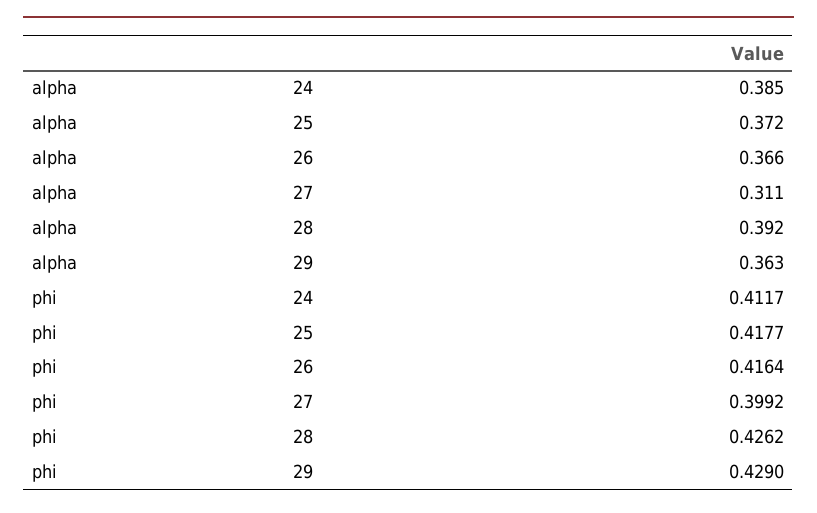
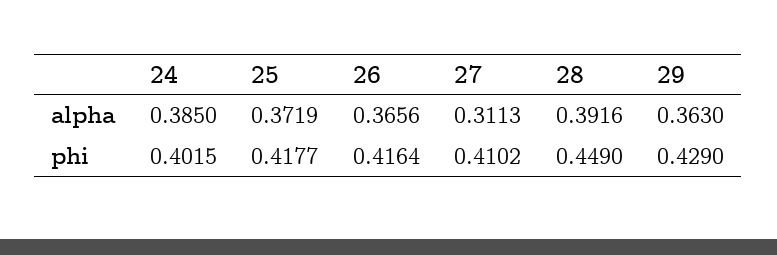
phi, 24: 0.4117 -> 0.4015
phi, 27: 0.3992 -> 0.4102
phi, 28: 0.4262 -> 0.449

